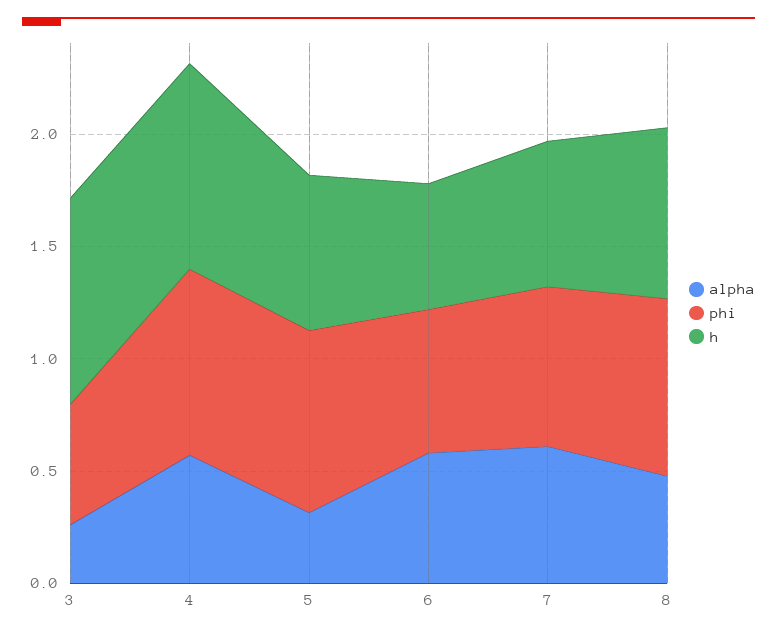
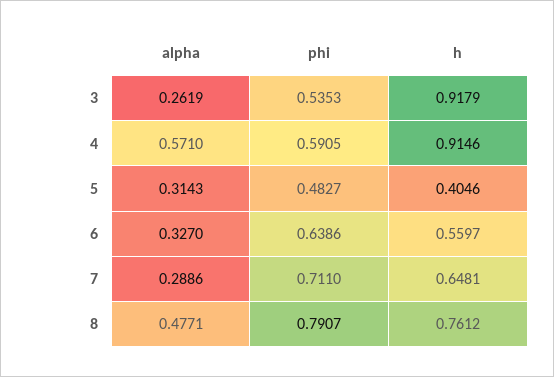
phi, 4: 0.8 -> 0.5905
phi, 5: 0.8 -> 0.4827
h, 5: 0.7 -> 0.4046
alpha, 6: 0.6 -> 0.327
alpha, 7: 0.6 -> 0.2886

